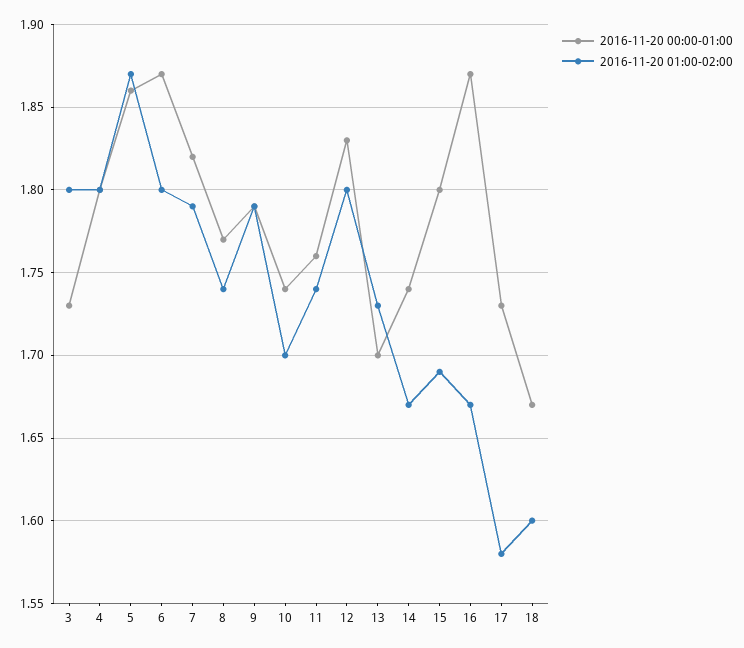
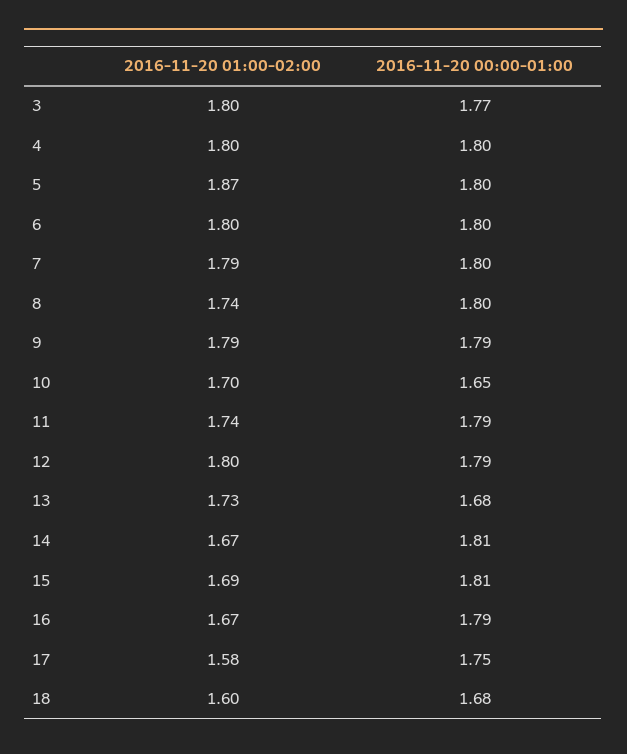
2016-11-20 00:00-01:00, 3: 1.73 -> 1.77
2016-11-20 00:00-01:00, 5: 1.86 -> 1.8
2016-11-20 00:00-01:00, 6: 1.87 -> 1.8
2016-11-20 00:00-01:00, 7: 1.82 -> 1.8
2016-11-20 00:00-01:00, 8: 1.77 -> 1.8
2016-11-20 00:00-01:00, 10: 1.74 -> 1.65
2016-11-20 00:00-01:00, 11: 1.76 -> 1.79
2016-11-20 00:00-01:00, 12: 1.83 -> 1.79
2016-11-20 00:00-01:00, 13: 1.7 -> 1.68
2016-11-20 00:00-01:00, 14: 1.74 -> 1.81
2016-11-20 00:00-01:00, 15: 1.8 -> 1.81
2016-11-20 00:00-01:00, 16: 1.87 -> 1.79
2016-11-20 00:00-01:00, 17: 1.73 -> 1.75
2016-11-20 00:00-01:00, 18: 1.67 -> 1.68

